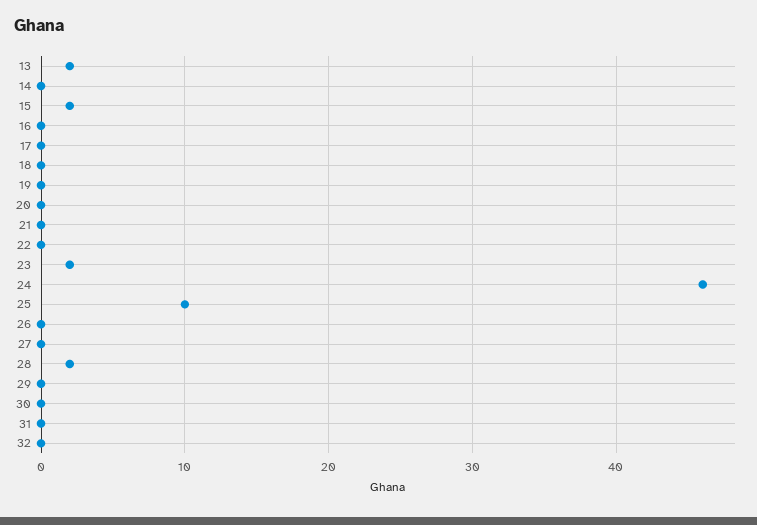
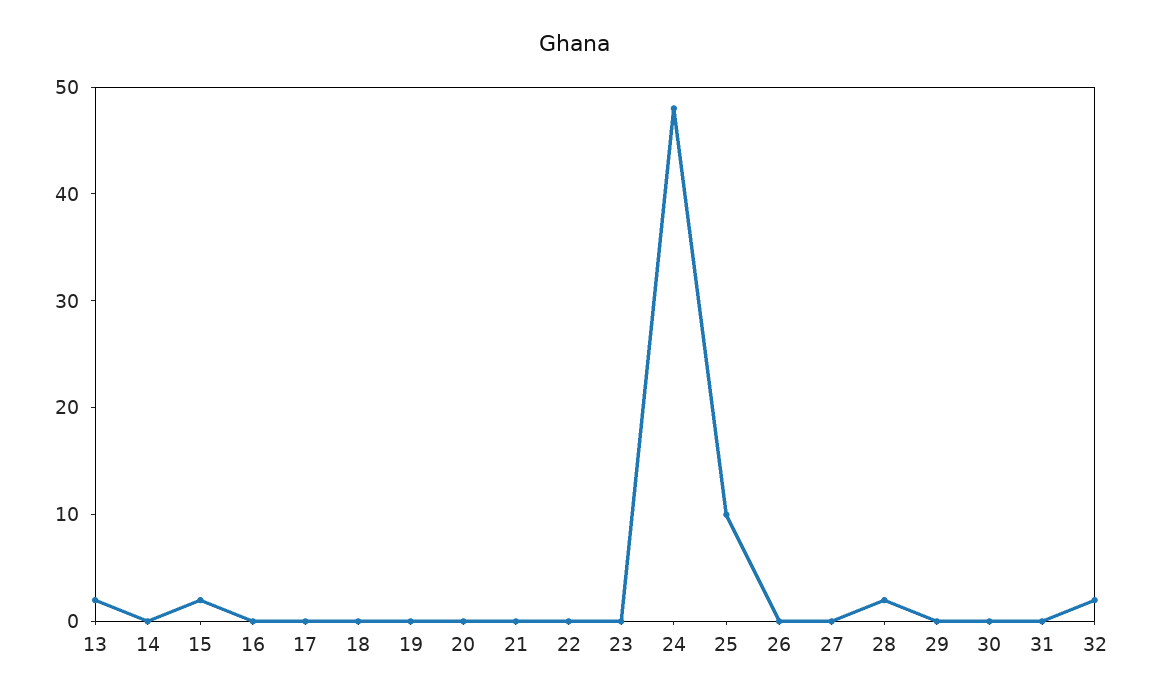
23: 2 -> 0
24: 46 -> 48
32: 0 -> 2

